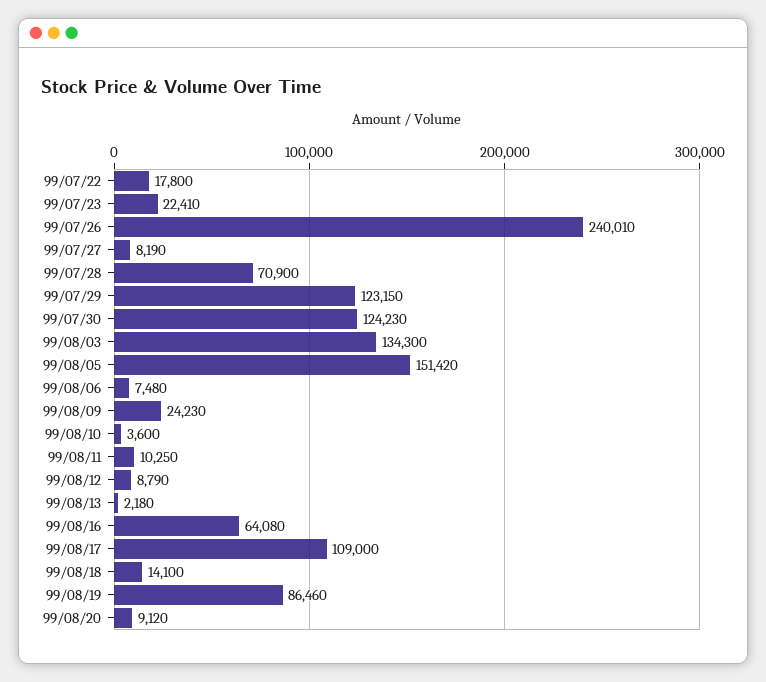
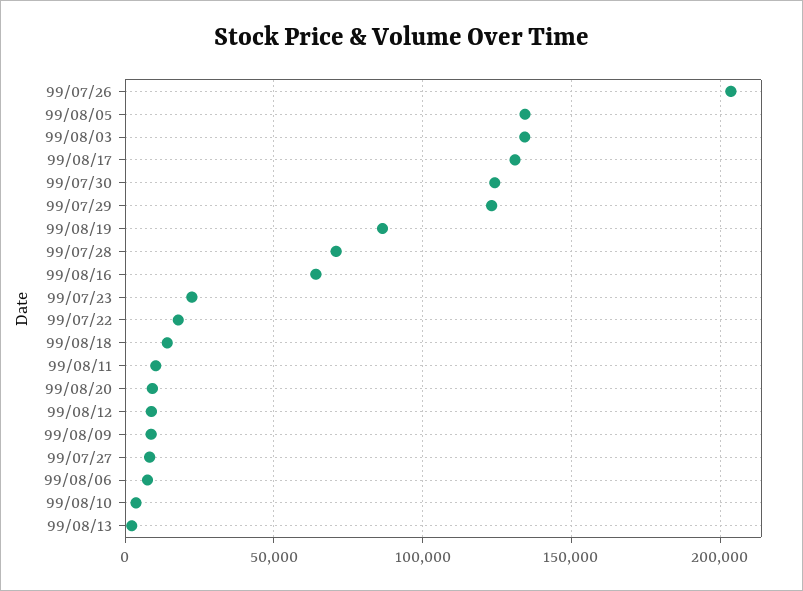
99/07/26: 240010 -> 205000
99/08/05: 151420 -> 135000
99/08/09: 24230 -> 10000
99/08/17: 109000 -> 130000

